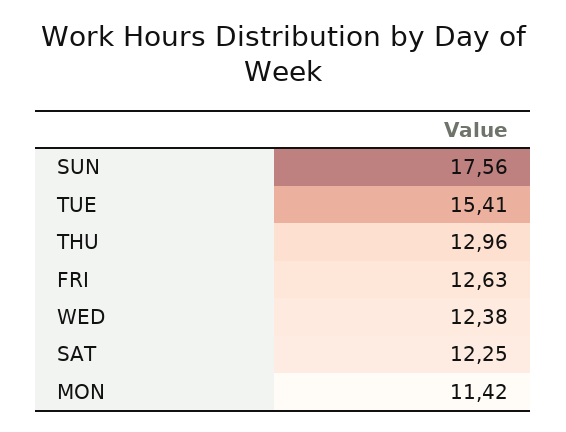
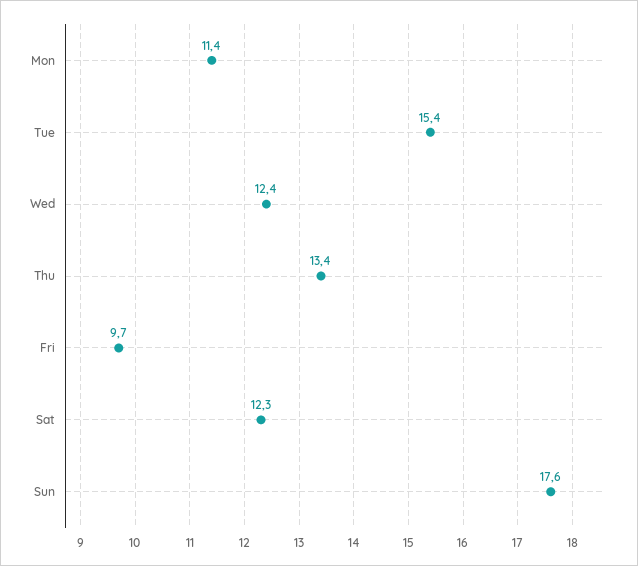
THU: 12.96 -> 13.4
FRI: 12.63 -> 9.7

